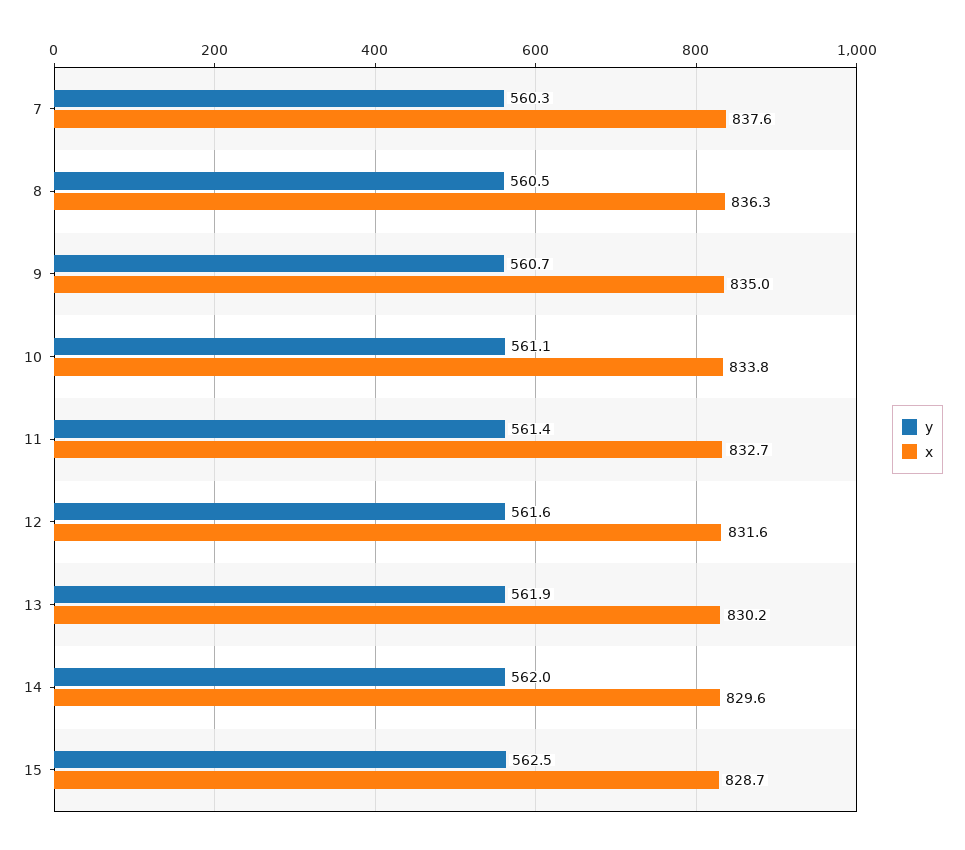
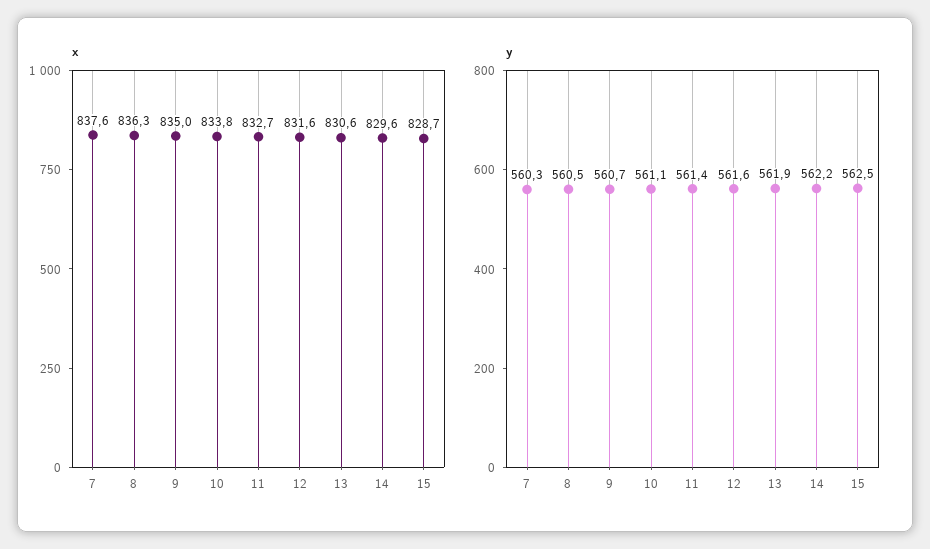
x, 13: 830.2 -> 830.6
y, 14: 562 -> 562.2

